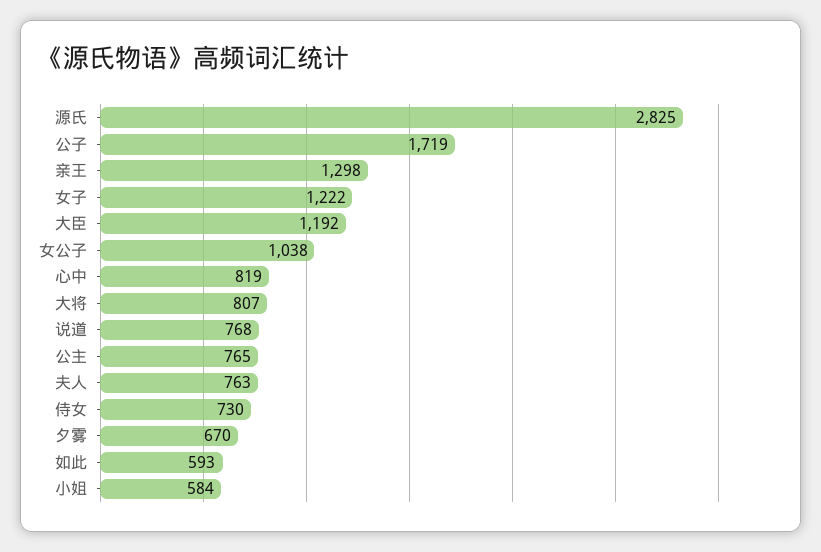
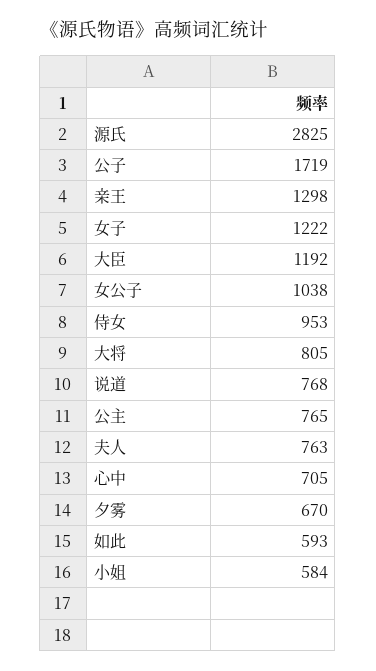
心中: 819 -> 705
大将: 807 -> 805
侍女: 730 -> 953

